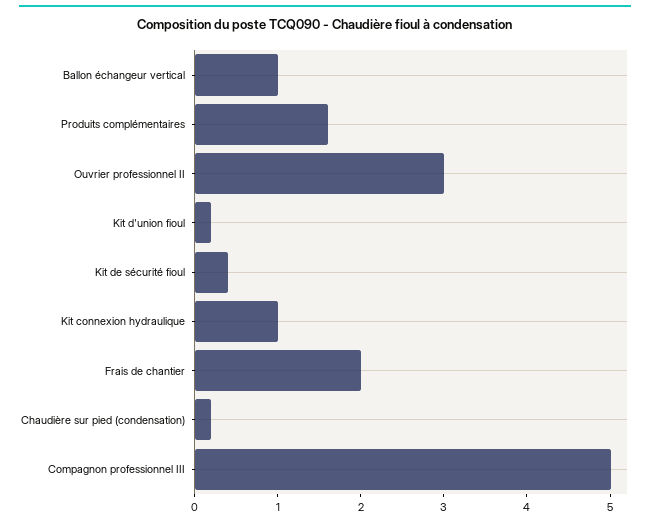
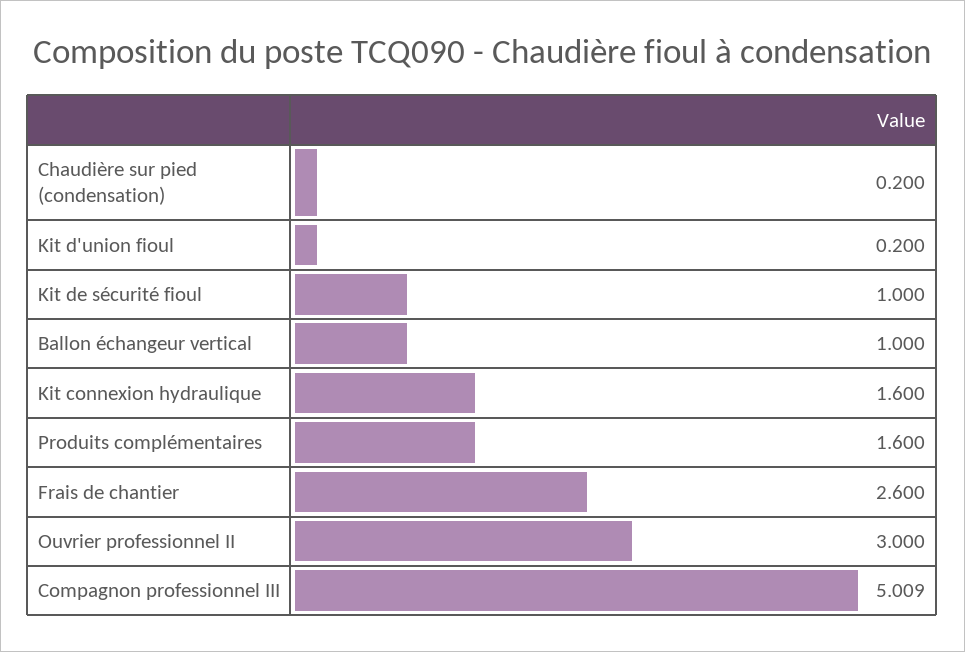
Kit de sécurité fioul: 0.4 -> 1
Kit connexion hydraulique: 1 -> 1.6
Frais de chantier: 2 -> 2.6

